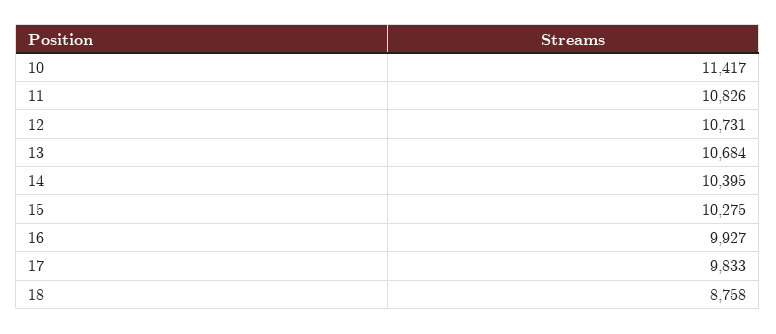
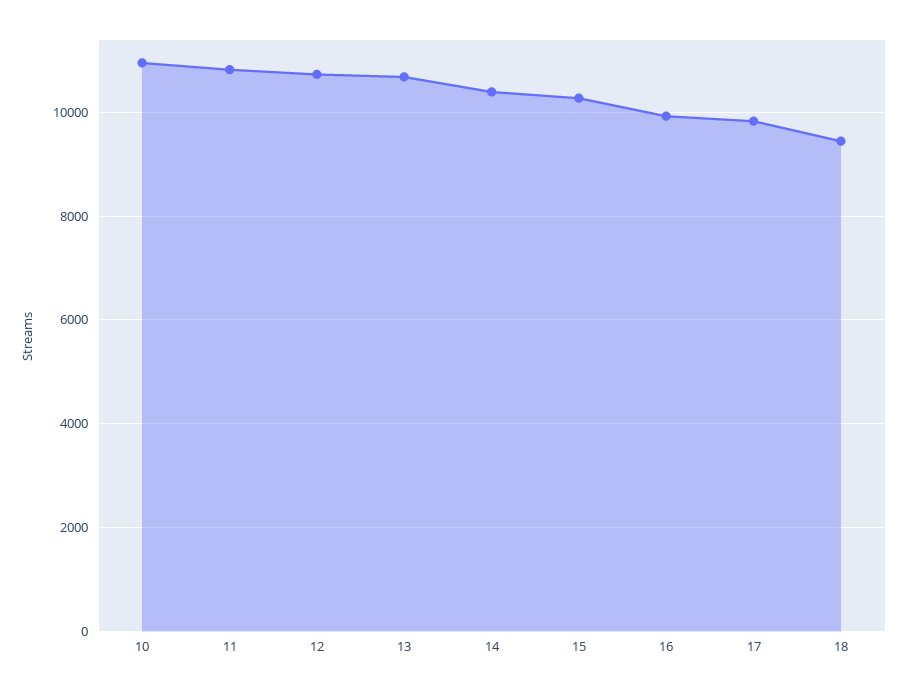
10: 11417 -> 11000
18: 8758 -> 9400

